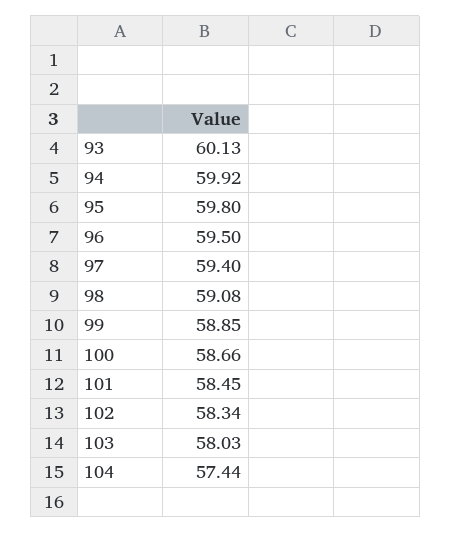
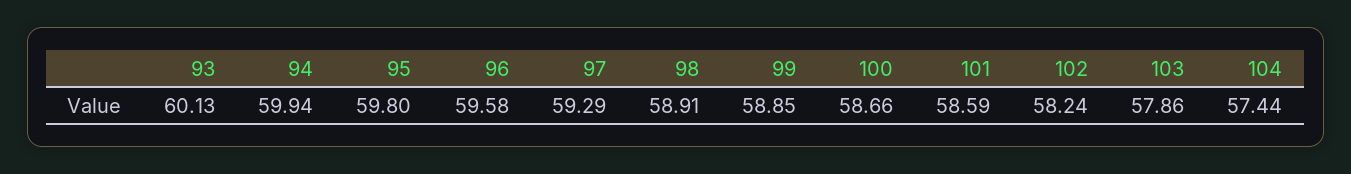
94: 59.92 -> 59.94
96: 59.5 -> 59.58
97: 59.4 -> 59.29
98: 59.08 -> 58.91
101: 58.45 -> 58.59
102: 58.34 -> 58.24
103: 58.03 -> 57.86

